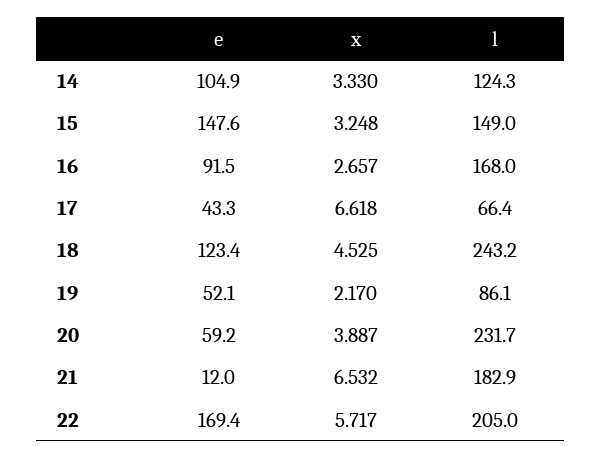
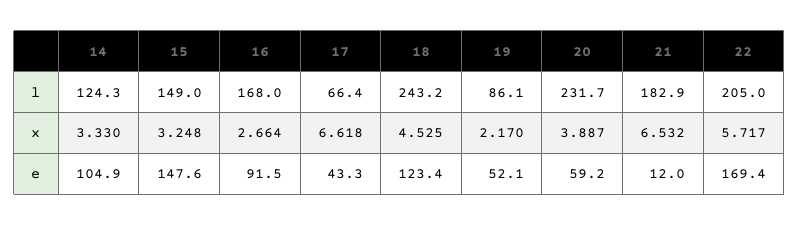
x, 16: 2.657 -> 2.664

